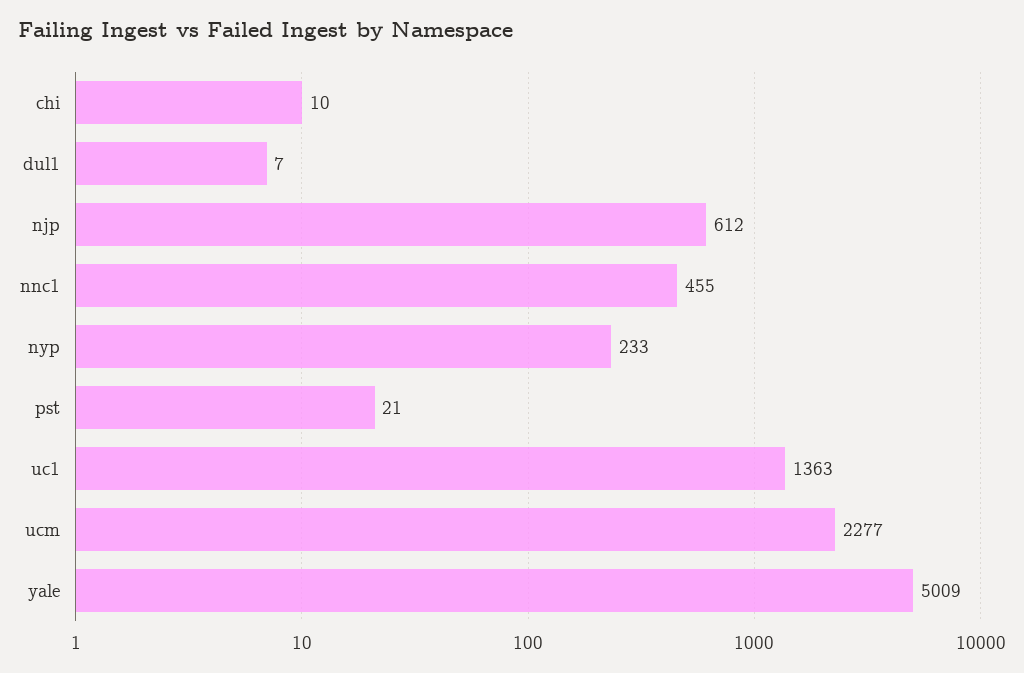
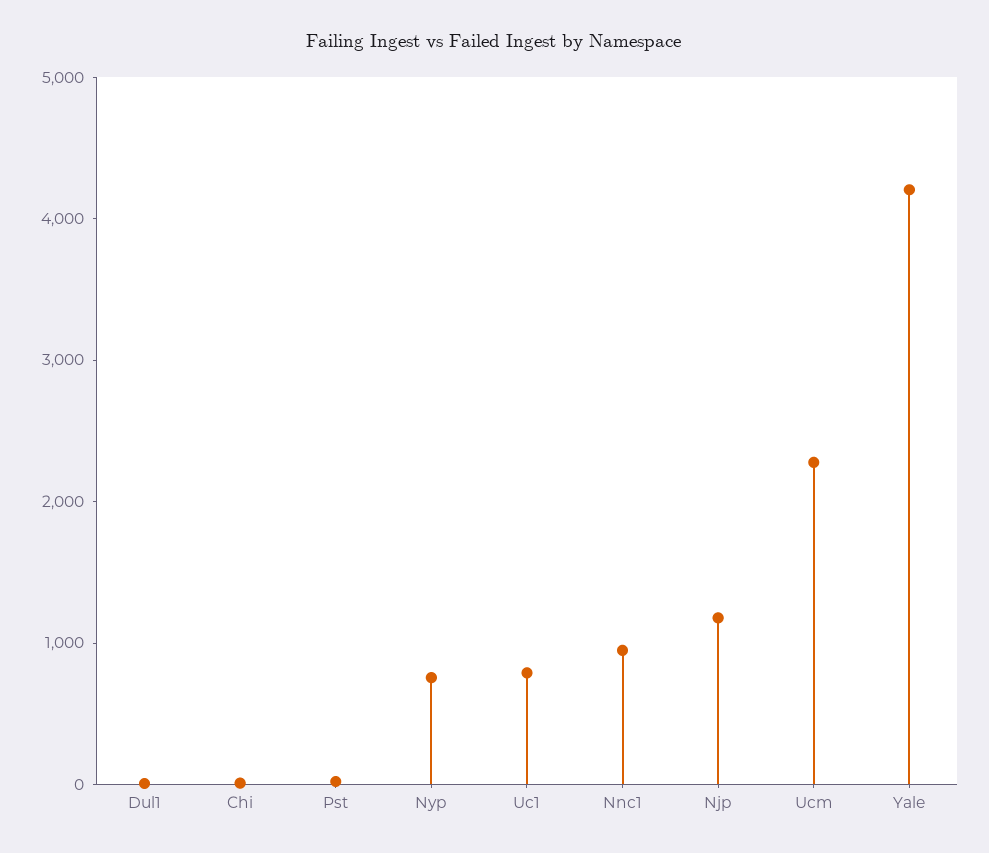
njp: 612 -> 1200
nnc1: 455 -> 1000
nyp: 233 -> 800
uc1: 1363 -> 800
yale: 5009 -> 4200

